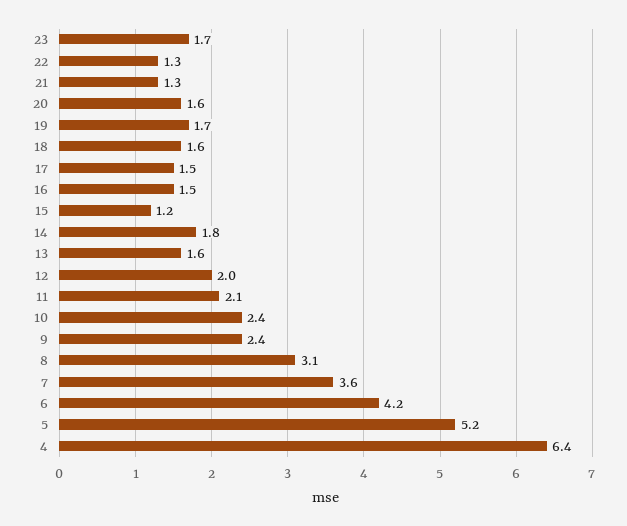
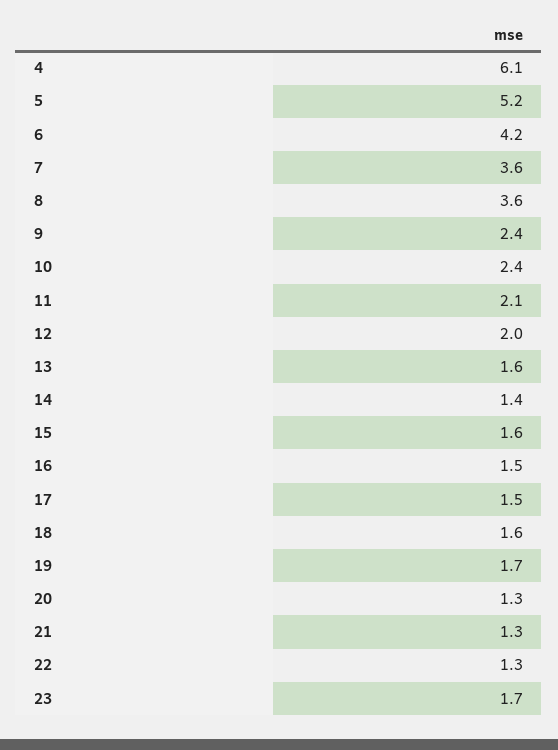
20: 1.6 -> 1.3
15: 1.2 -> 1.6
14: 1.8 -> 1.4
8: 3.1 -> 3.6
4: 6.4 -> 6.1

